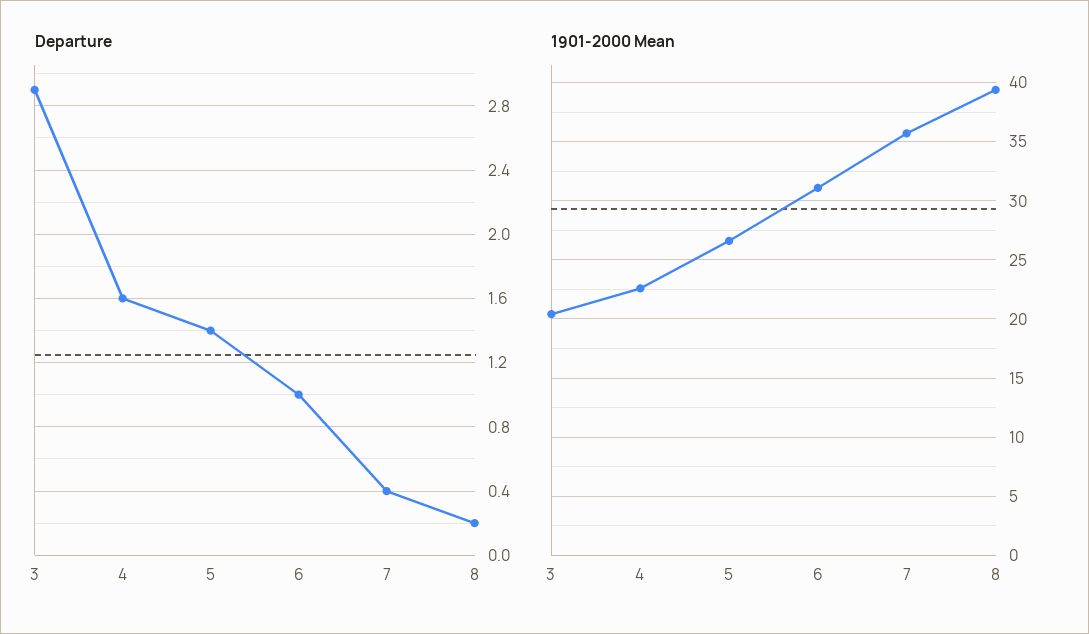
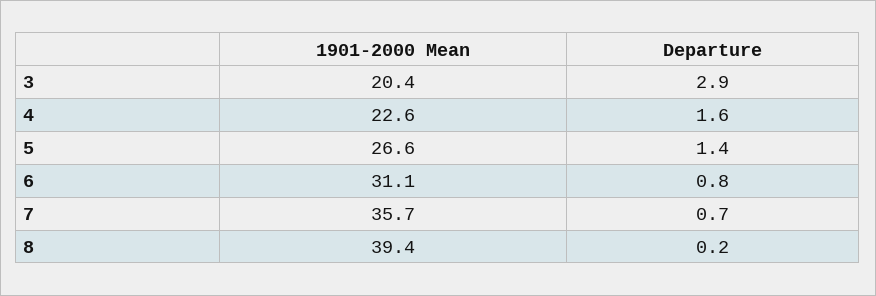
Departure, 6: 1 -> 0.8
Departure, 7: 0.4 -> 0.7

